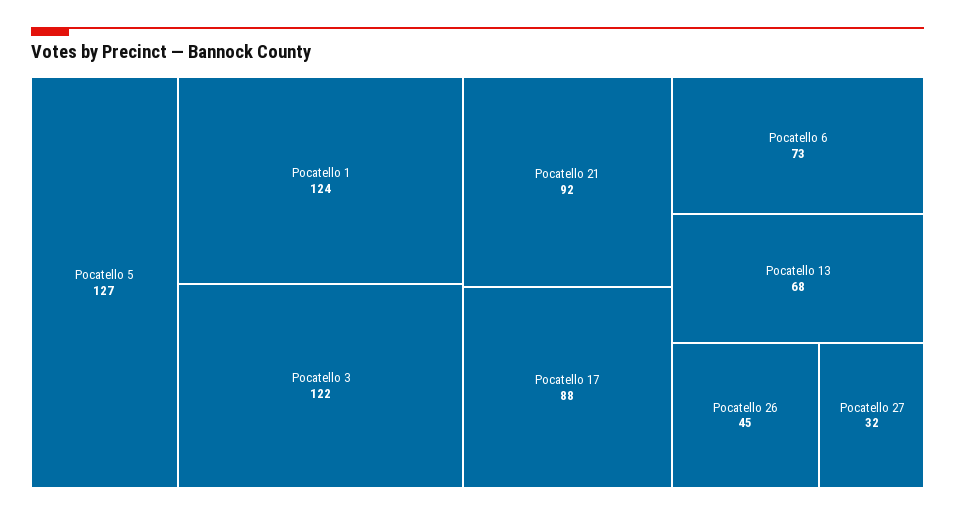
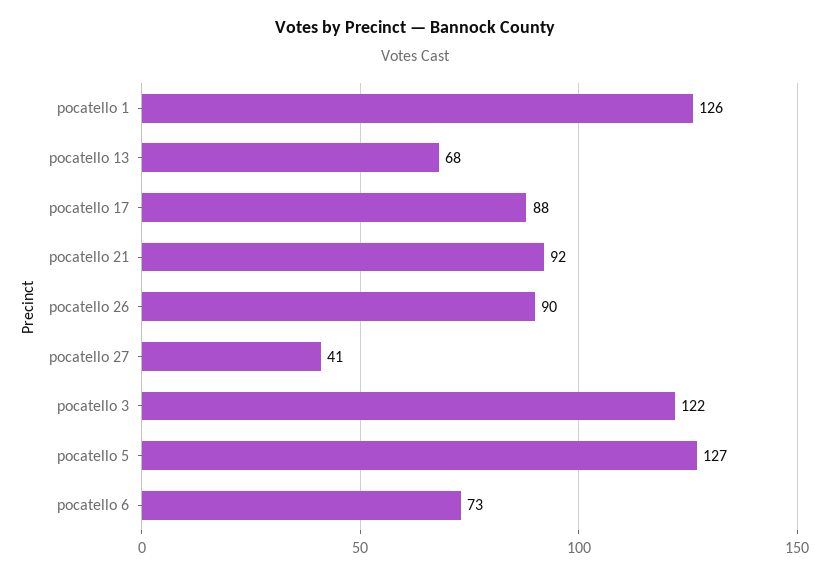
Pocatello 1: 124 -> 126
Pocatello 26: 45 -> 90
Pocatello 27: 32 -> 41

